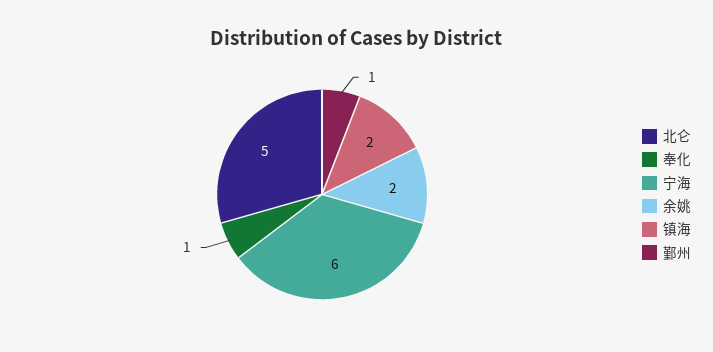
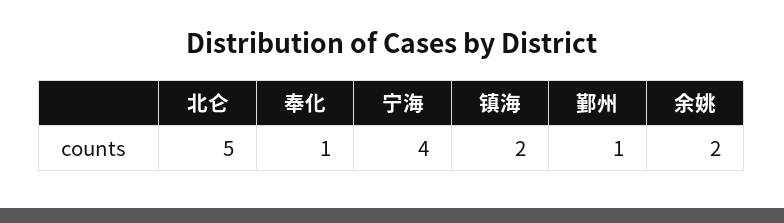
宁海: 6 -> 4

